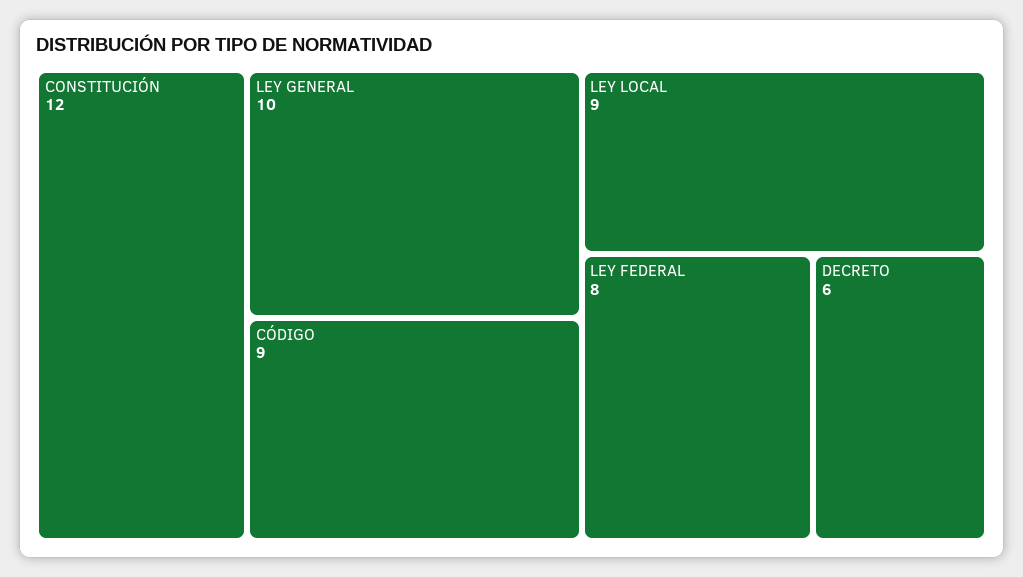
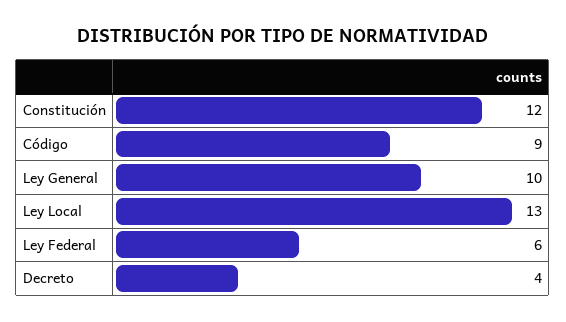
LEY LOCAL: 9 -> 13
LEY FEDERAL: 8 -> 6
DECRETO: 6 -> 4

